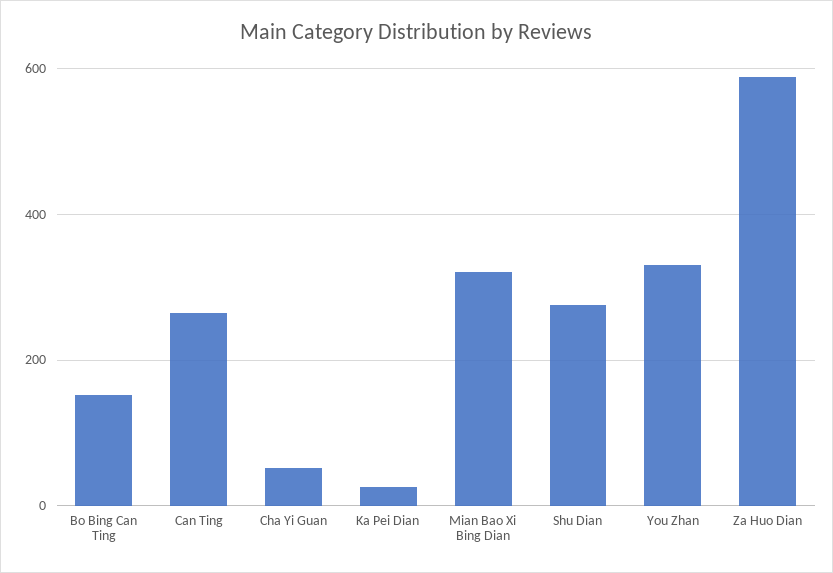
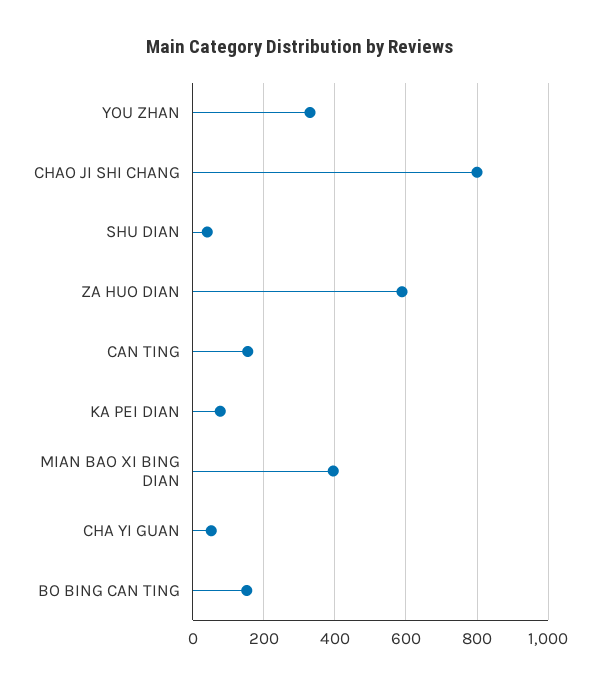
Can Ting: 260 -> 160
Ka Pei Dian: 20 -> 80
Mian Bao Xi Bing Dian: 320 -> 400
Shu Dian: 280 -> 40
CHAO JI SHI CHANG: none -> 800

